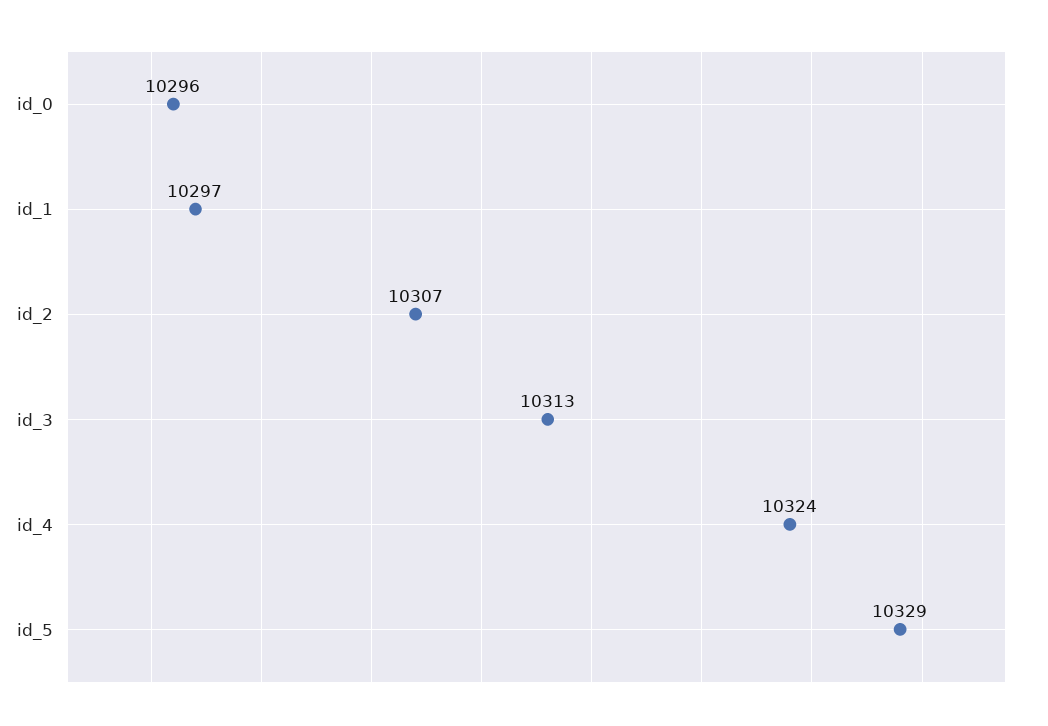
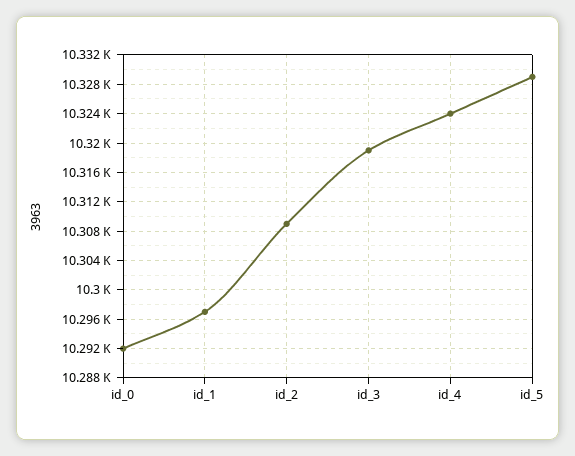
id_0: 10296 -> 10292
id_2: 10307 -> 10309
id_3: 10313 -> 10319

